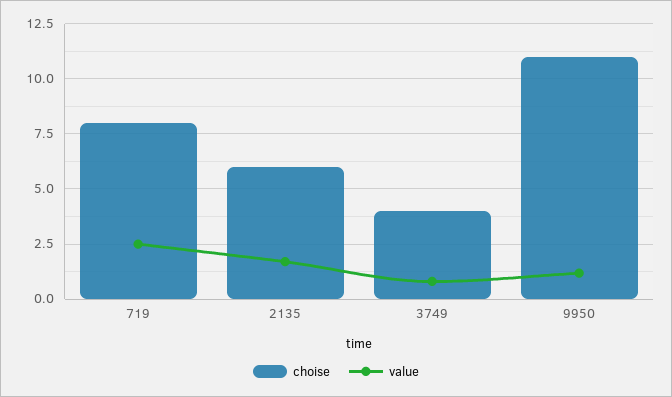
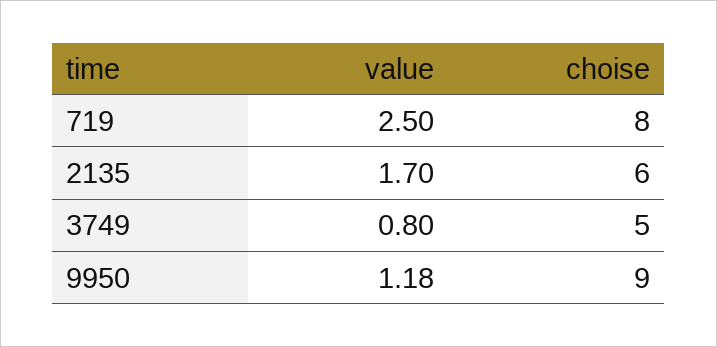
choise, 3749: 4 -> 5
choise, 9950: 11 -> 9

